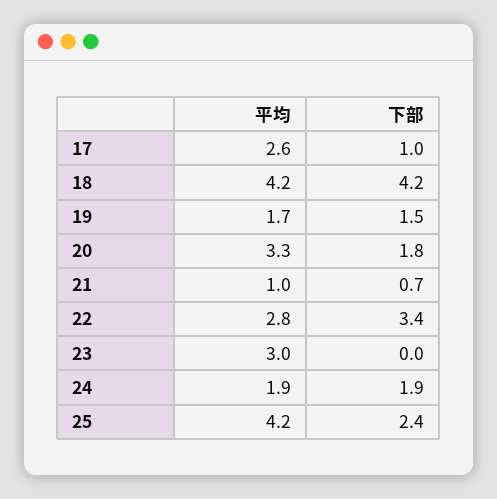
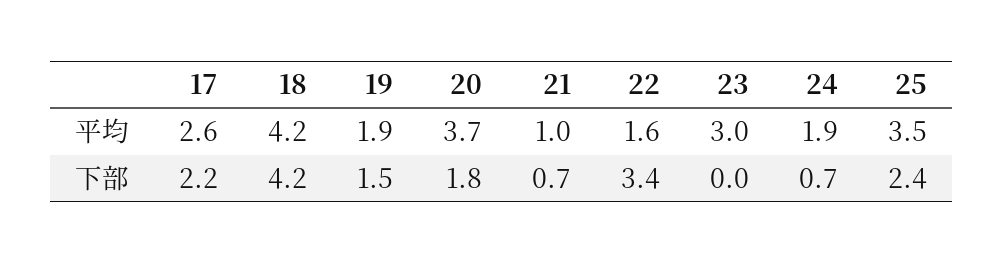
下部, 17: 1 -> 2.2
平均, 19: 1.7 -> 1.9
平均, 20: 3.3 -> 3.7
平均, 22: 2.8 -> 1.6
下部, 24: 1.9 -> 0.7
平均, 25: 4.2 -> 3.5

